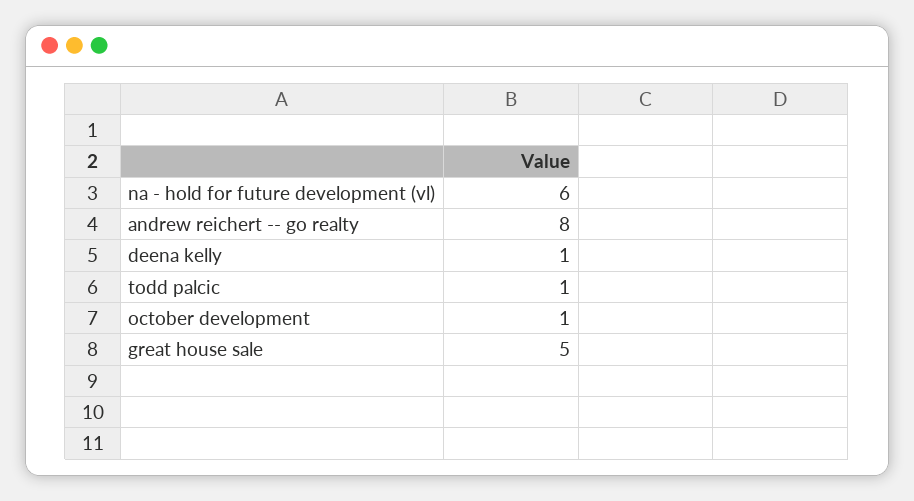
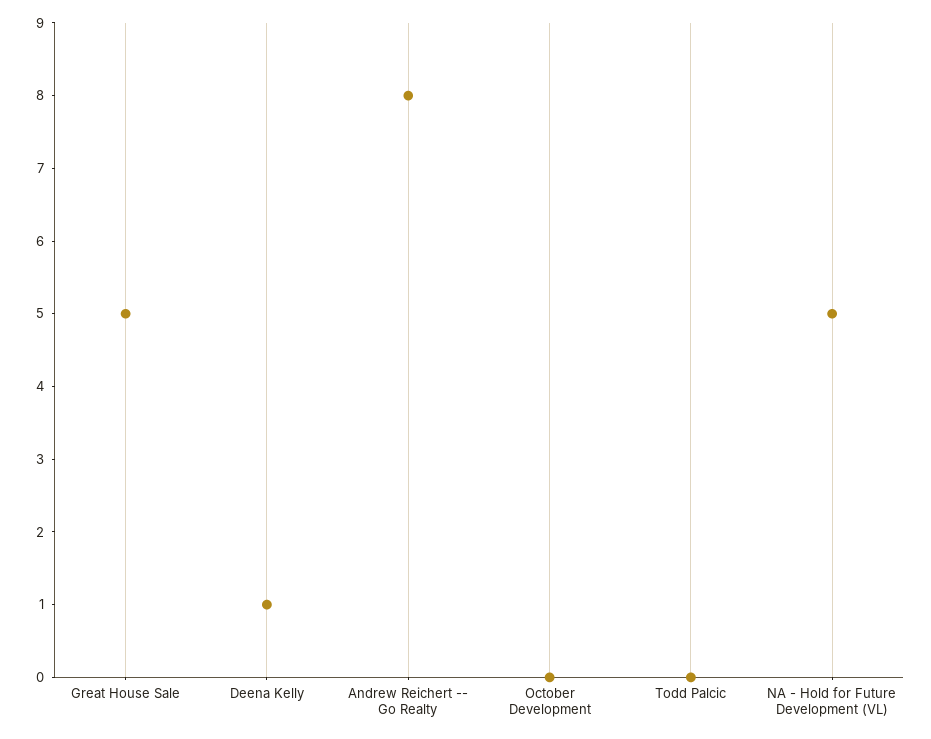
na - hold for future development (vl): 6 -> 5
todd palcic: 1 -> 0
october development: 1 -> 0

